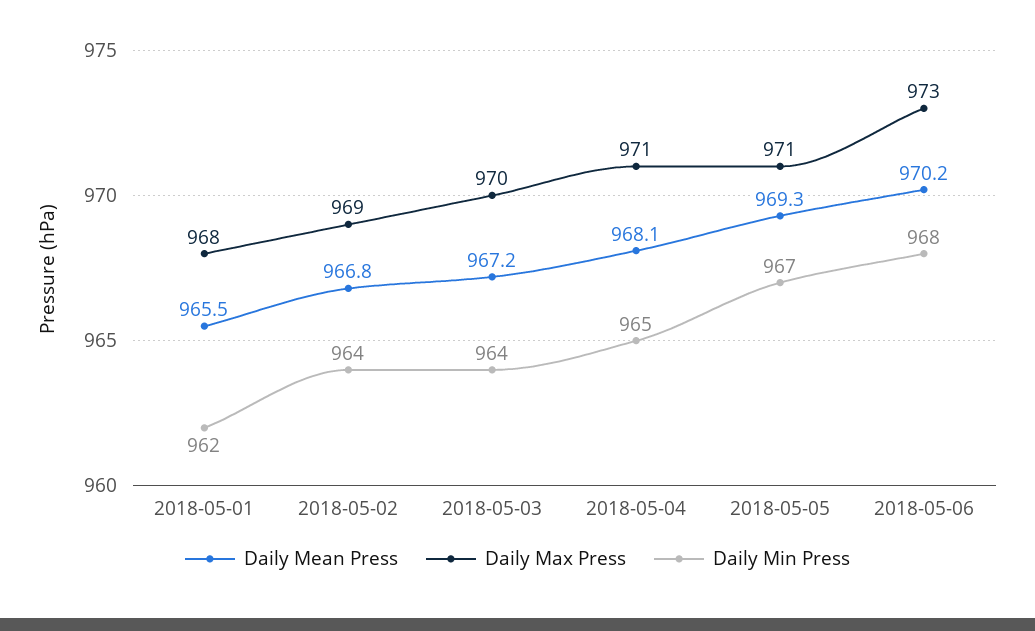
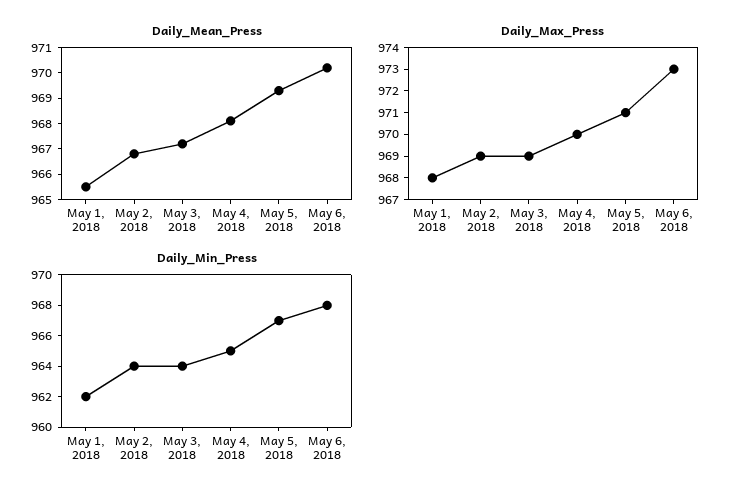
Daily Max Press, 2018-05-03: 970 -> 969
Daily Max Press, 2018-05-04: 971 -> 970

